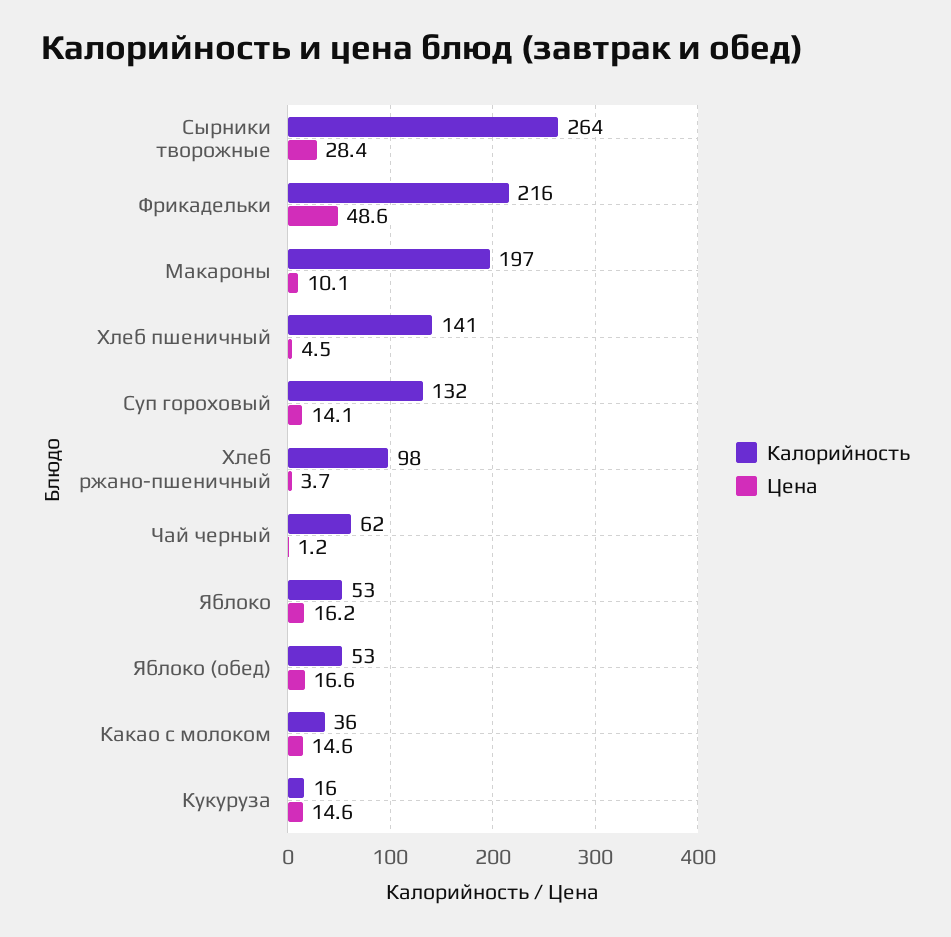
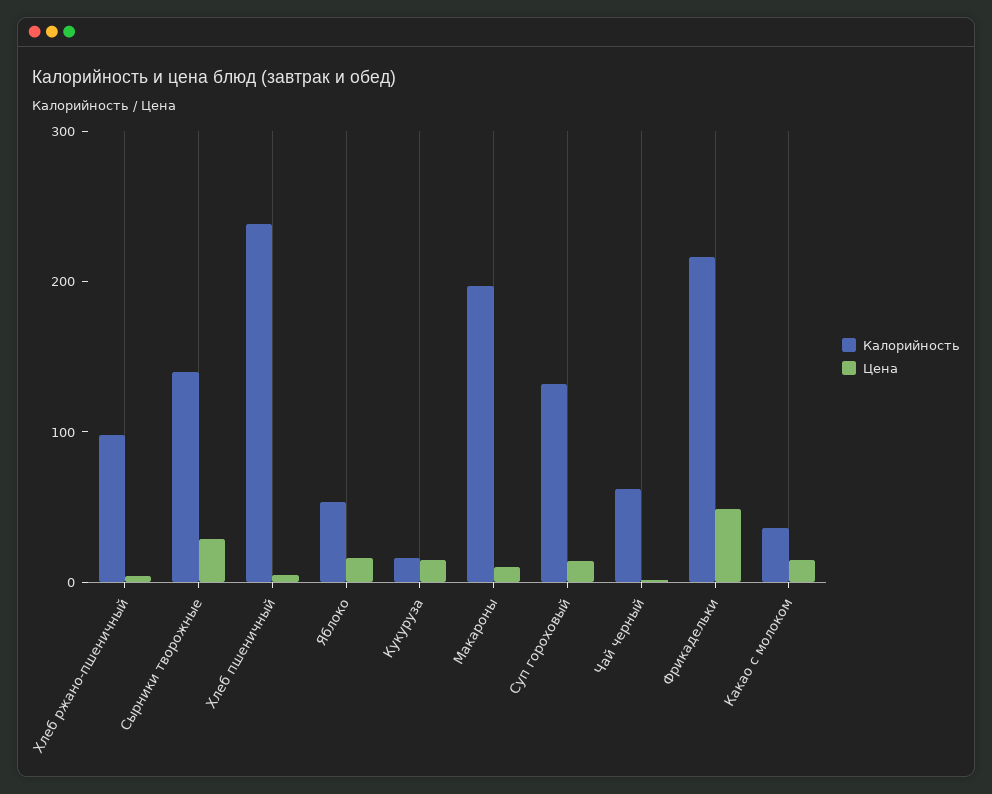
Калорийность, Сырники творожные: 264 -> 140
Калорийность, Хлеб пшеничный: 141 -> 240
Калорийность, Яблоко (обед): 53 -> none
Цена, Яблоко (обед): 16.6 -> none

